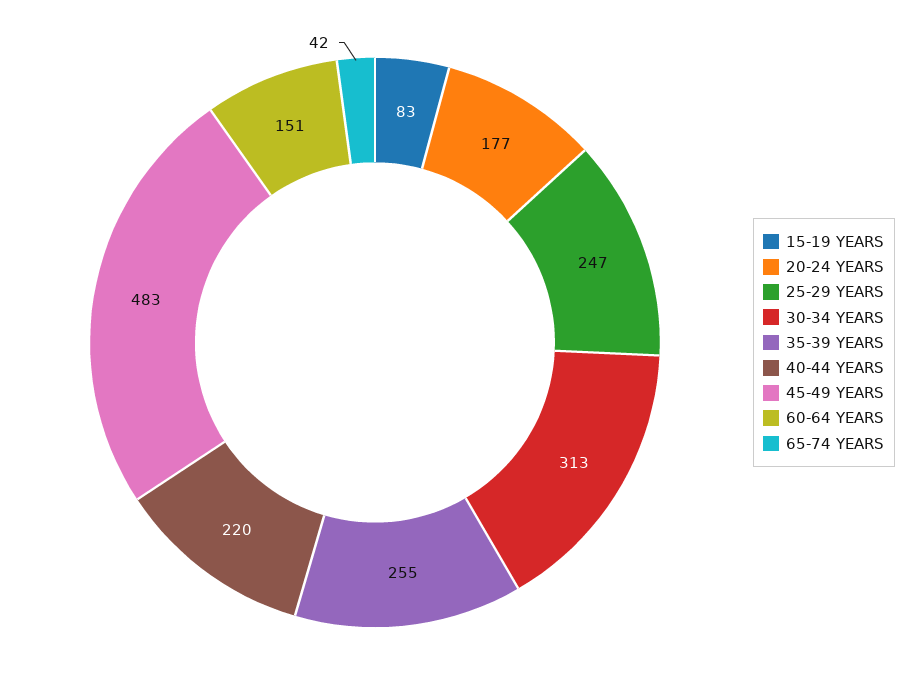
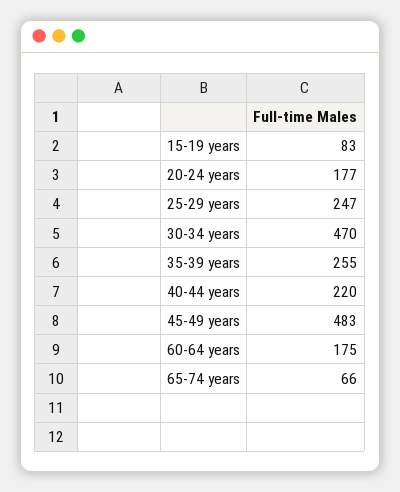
30-34 YEARS: 313 -> 470
60-64 YEARS: 151 -> 175
65-74 YEARS: 42 -> 66

